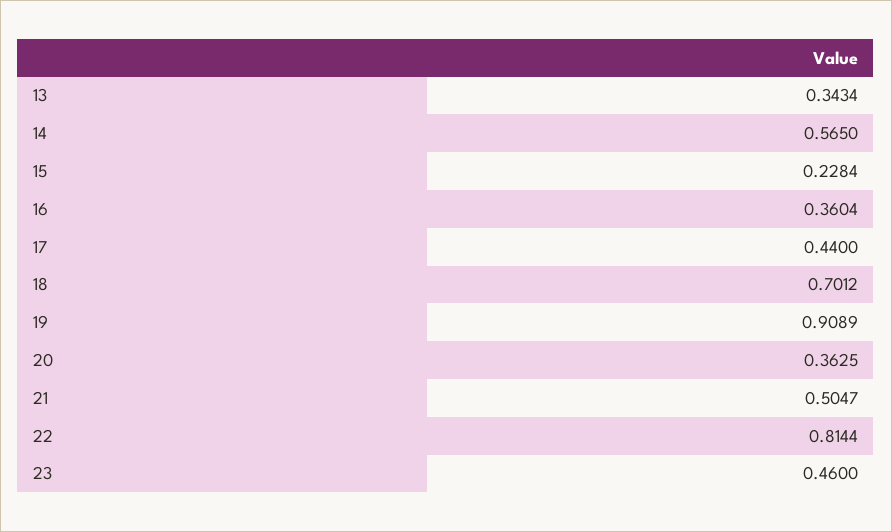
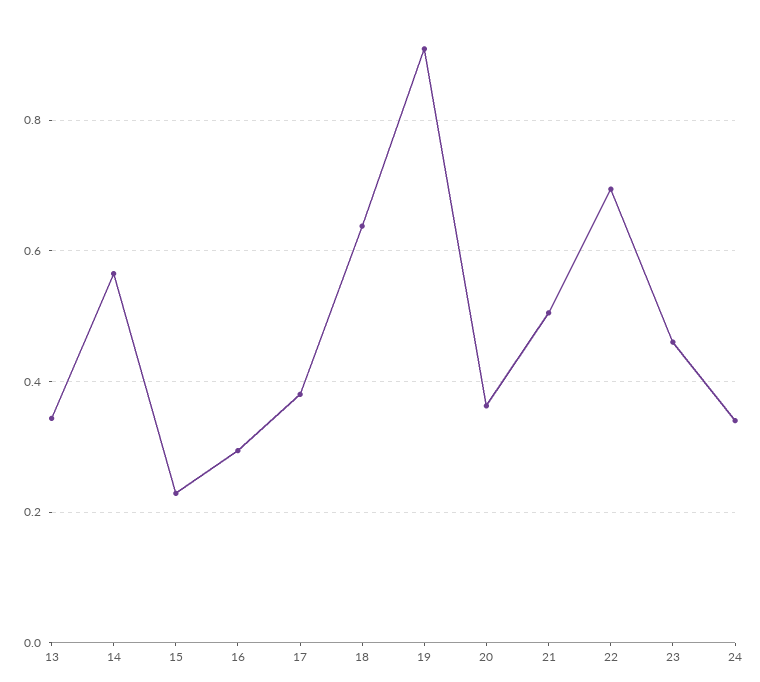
16: 0.3604 -> 0.3
17: 0.44 -> 0.38
18: 0.7012 -> 0.64
22: 0.8144 -> 0.7
24: none -> 0.34

